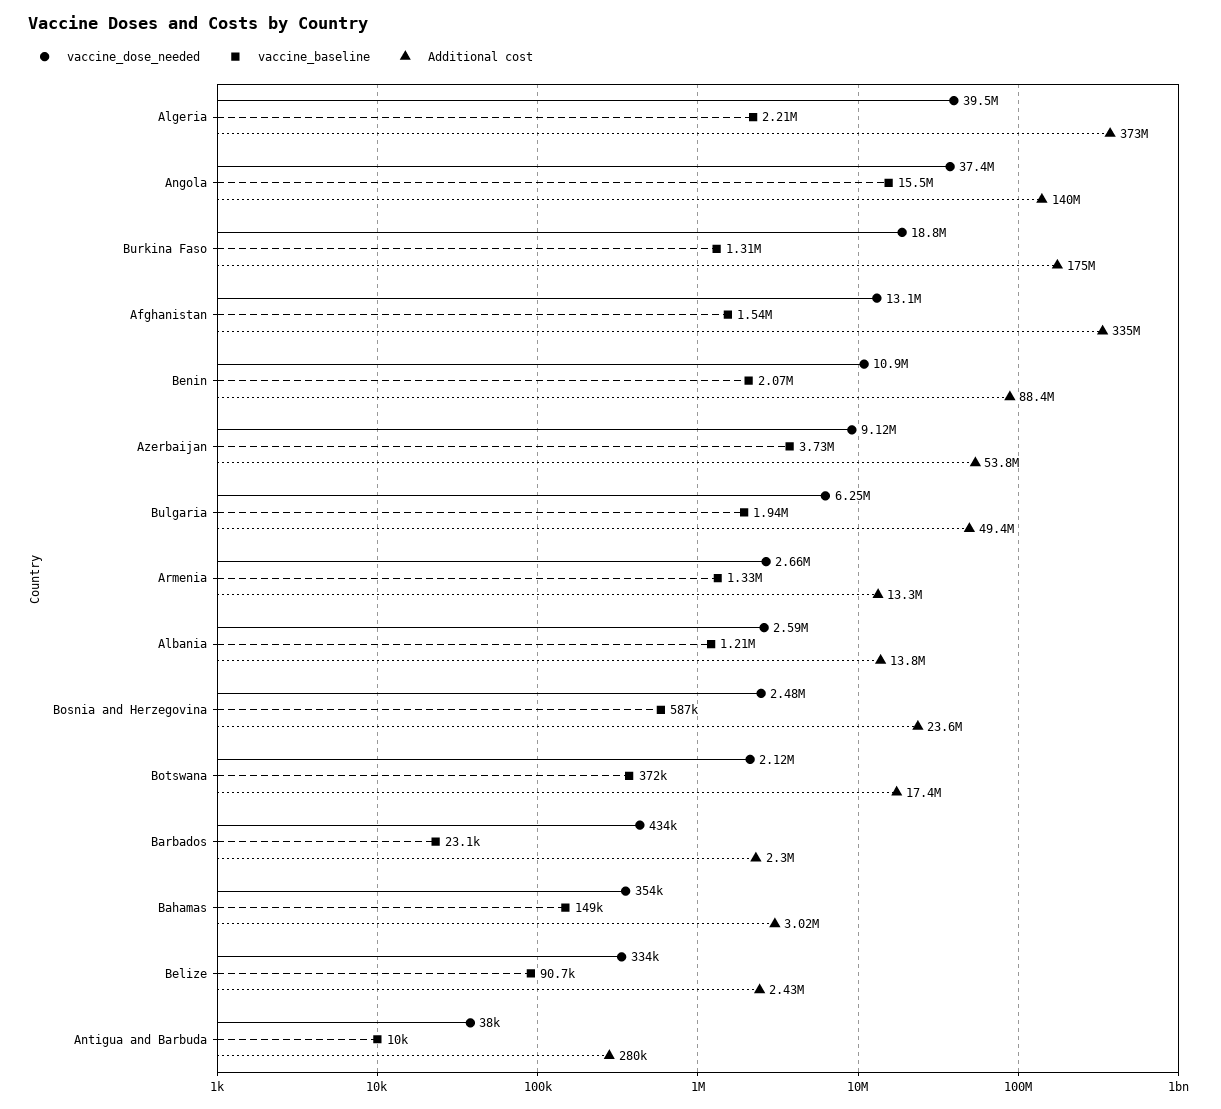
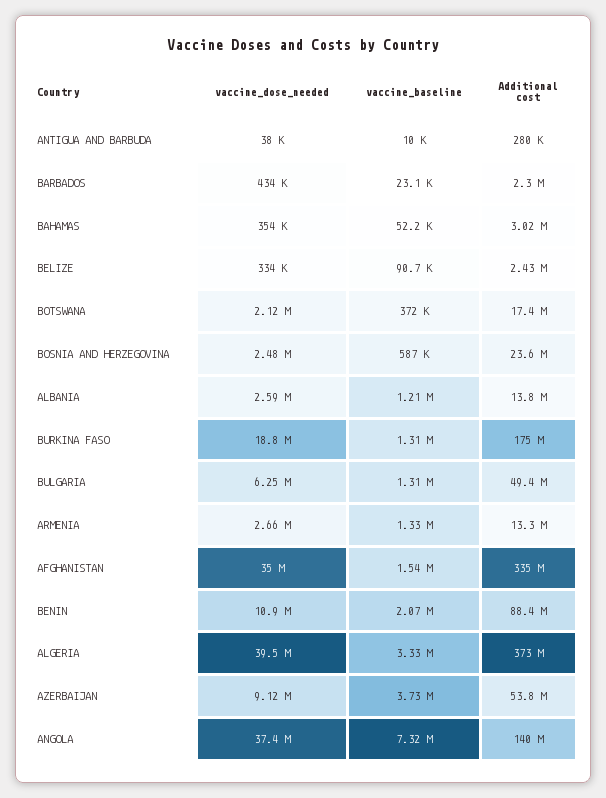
vaccine_baseline, Algeria: 2210000 -> 3330000
vaccine_baseline, Angola: 15500000 -> 7320000
vaccine_dose_needed, Afghanistan: 13100000 -> 35000000
vaccine_baseline, Bulgaria: 1940000 -> 1310000
vaccine_baseline, Bahamas: 149000 -> 52200

